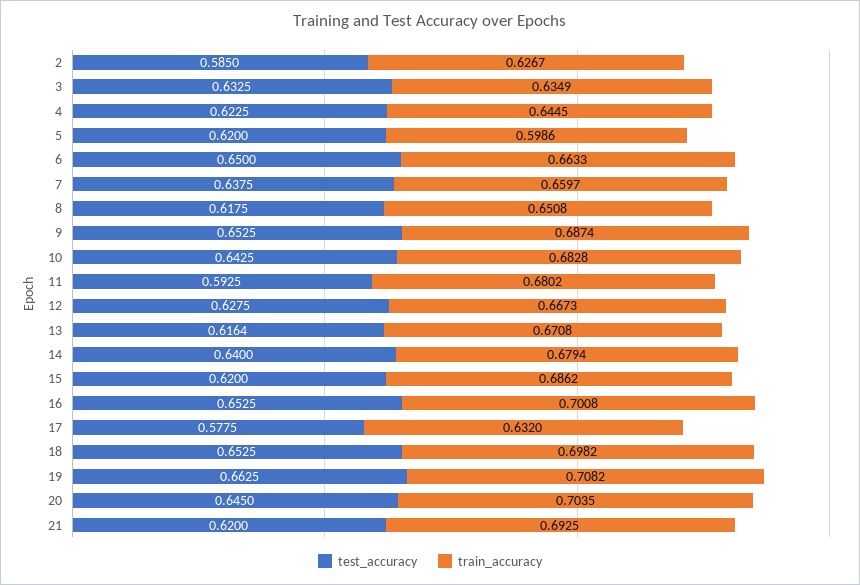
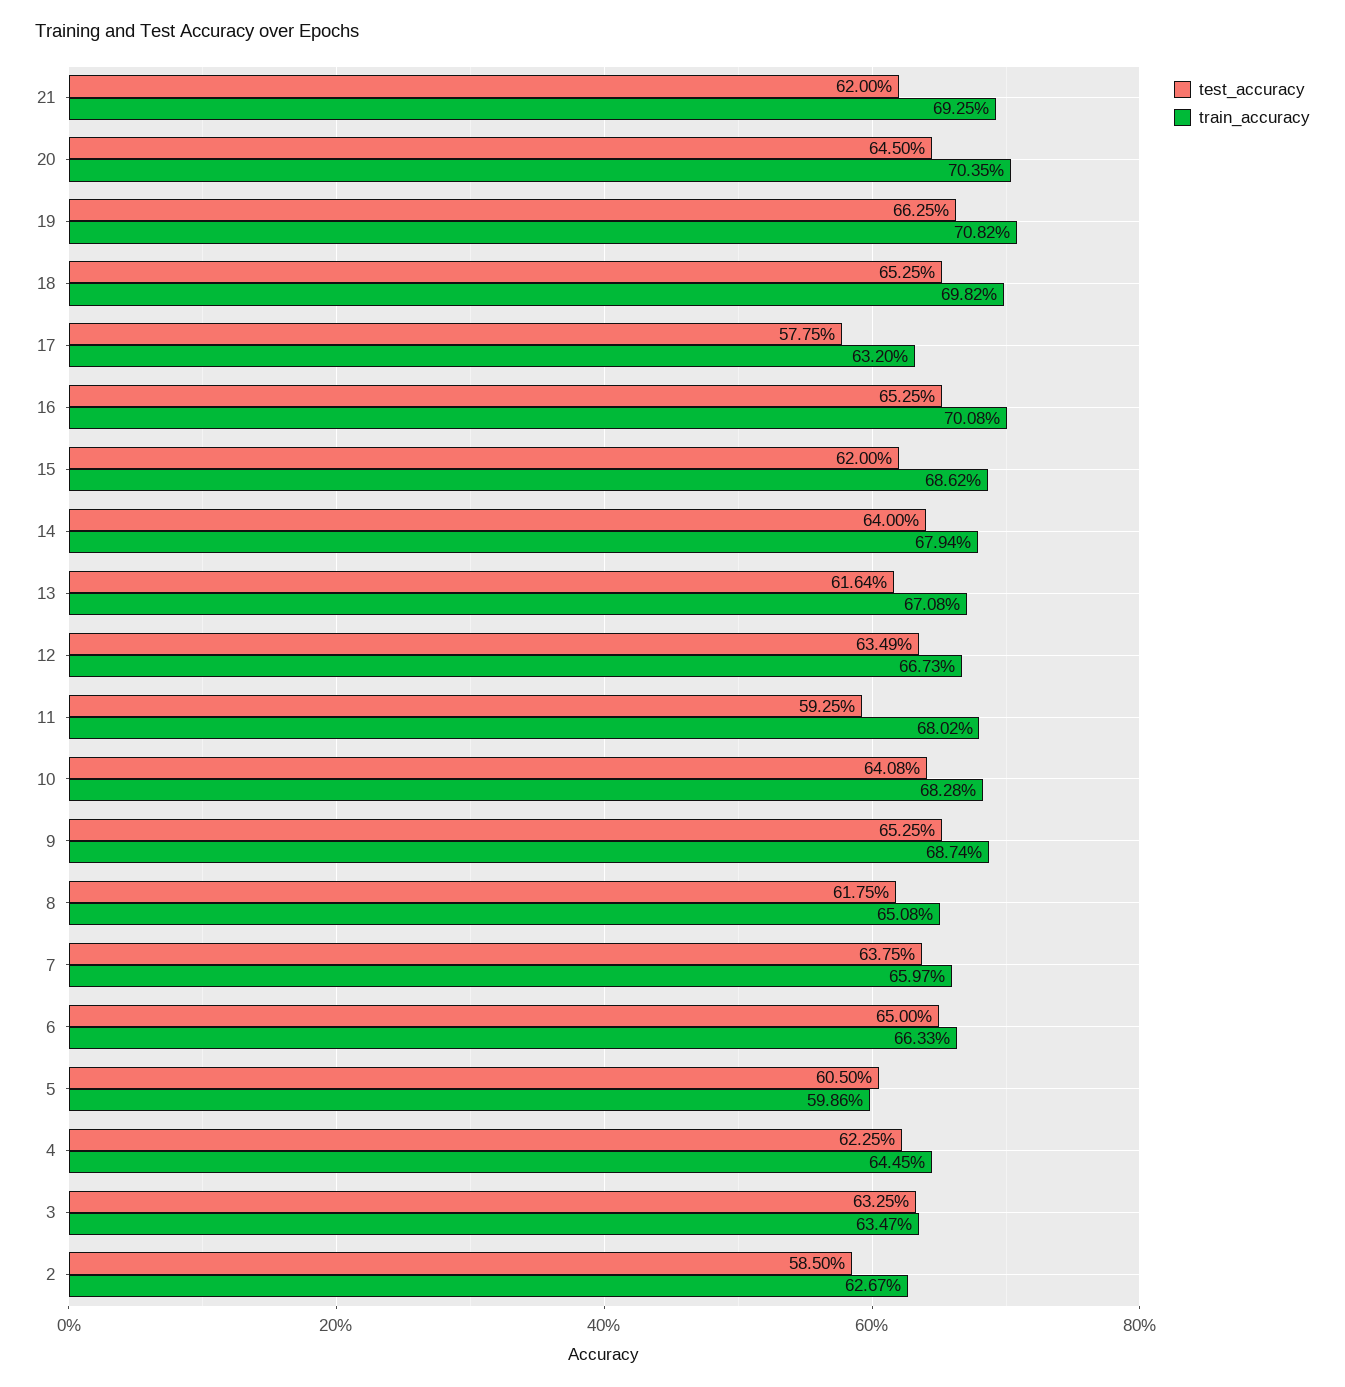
train_accuracy, 3: 0.6349 -> 0.6347
test_accuracy, 5: 0.62 -> 0.605
test_accuracy, 10: 0.6425 -> 0.6408
test_accuracy, 12: 0.6275 -> 0.6349

